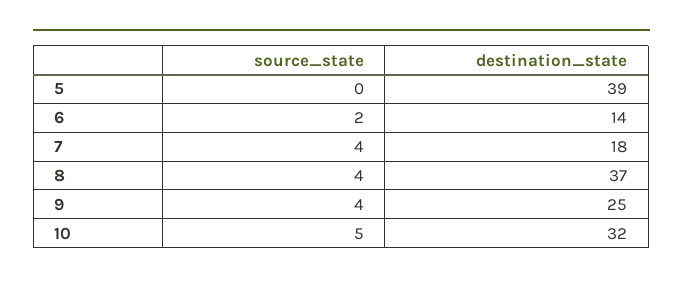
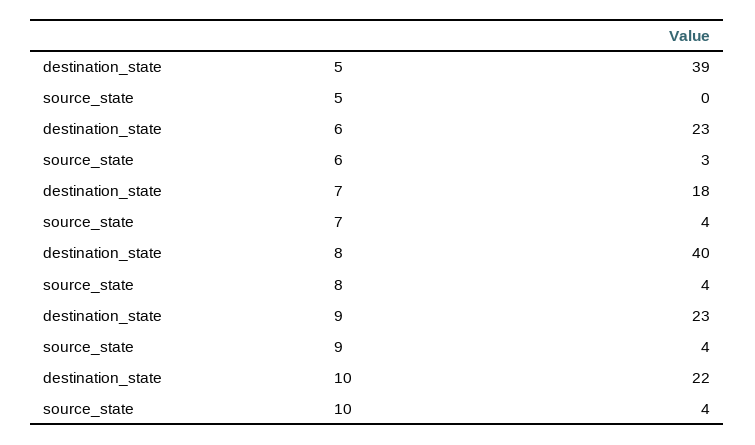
source_state, 6: 2 -> 3
destination_state, 6: 14 -> 23
destination_state, 8: 37 -> 40
destination_state, 9: 25 -> 23
source_state, 10: 5 -> 4
destination_state, 10: 32 -> 22

